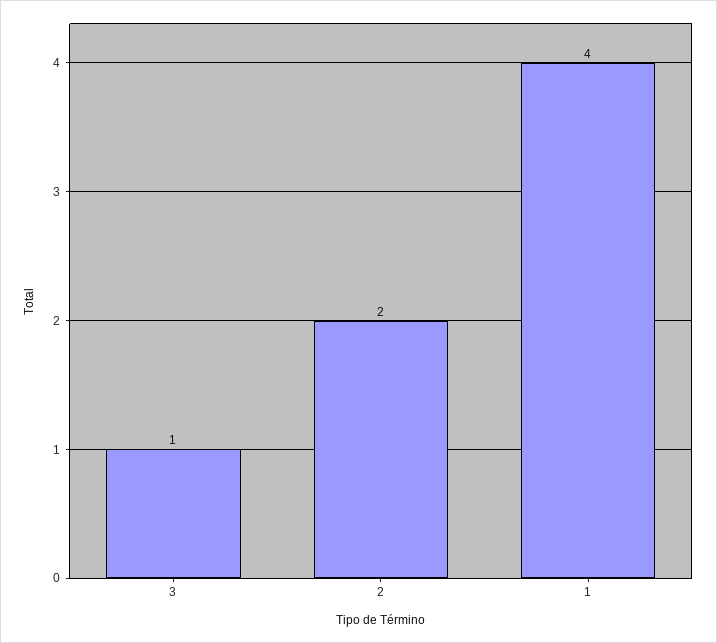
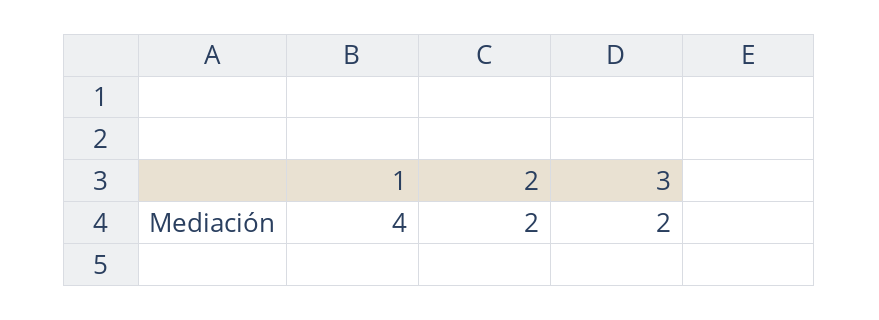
3: 1 -> 2

